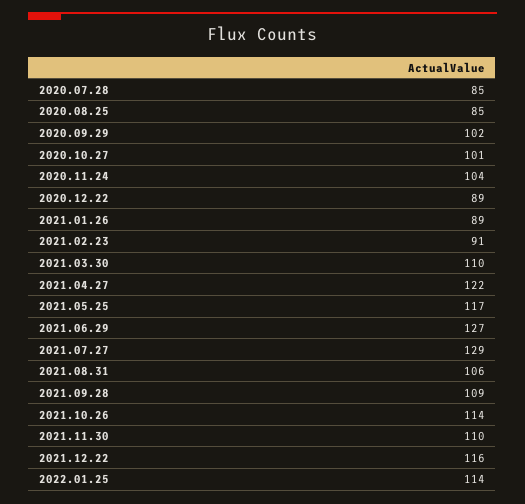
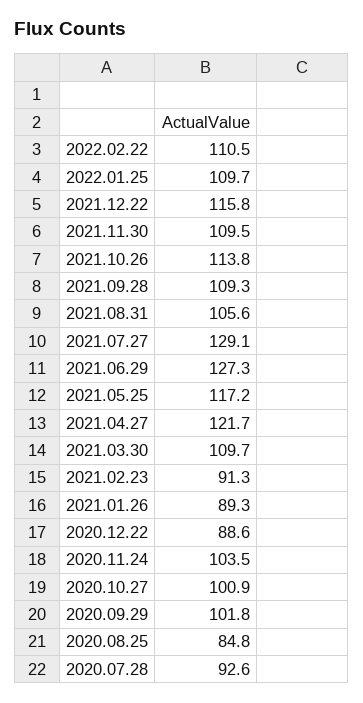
2020.07.28: 85 -> 92.6
2022.01.25: 114 -> 109.7
2022.02.22: none -> 110.5

